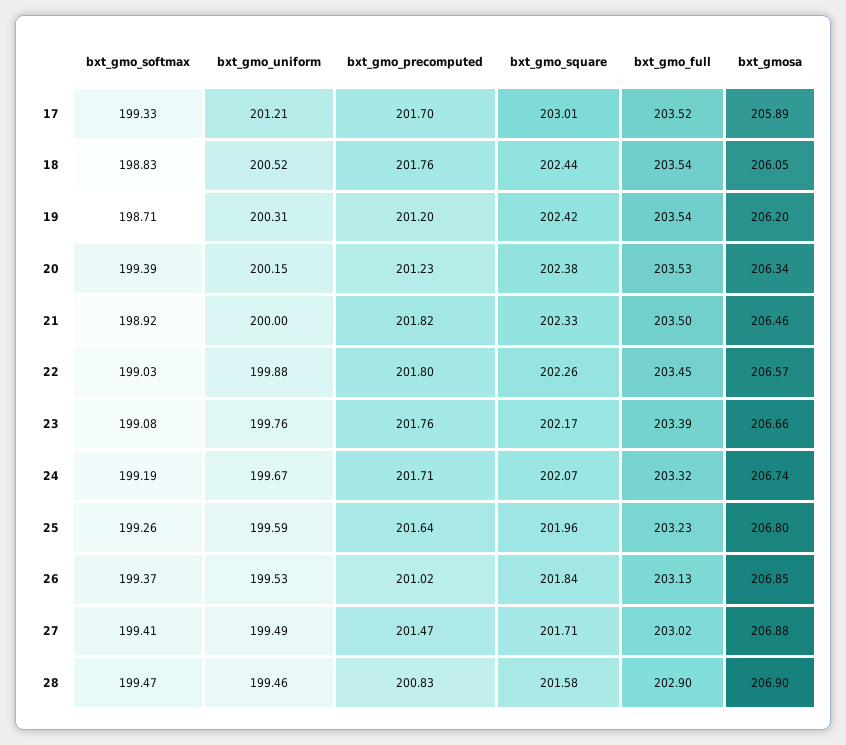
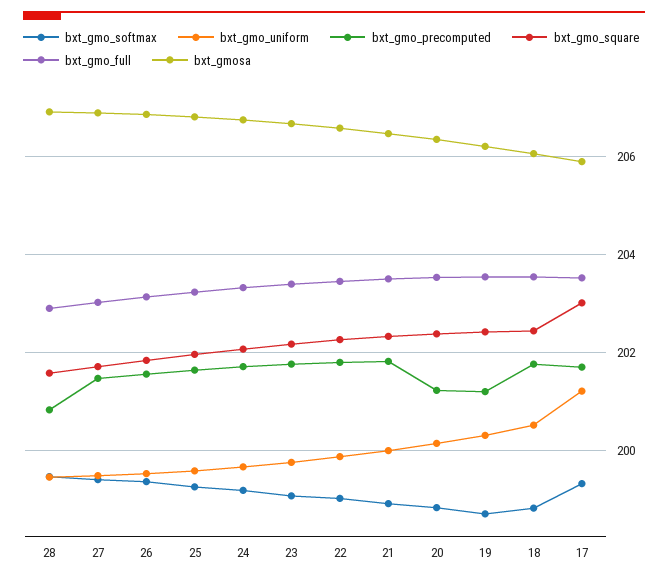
bxt_gmo_softmax, 20: 199.39 -> 198.8
bxt_gmo_precomputed, 26: 201.02 -> 201.6

